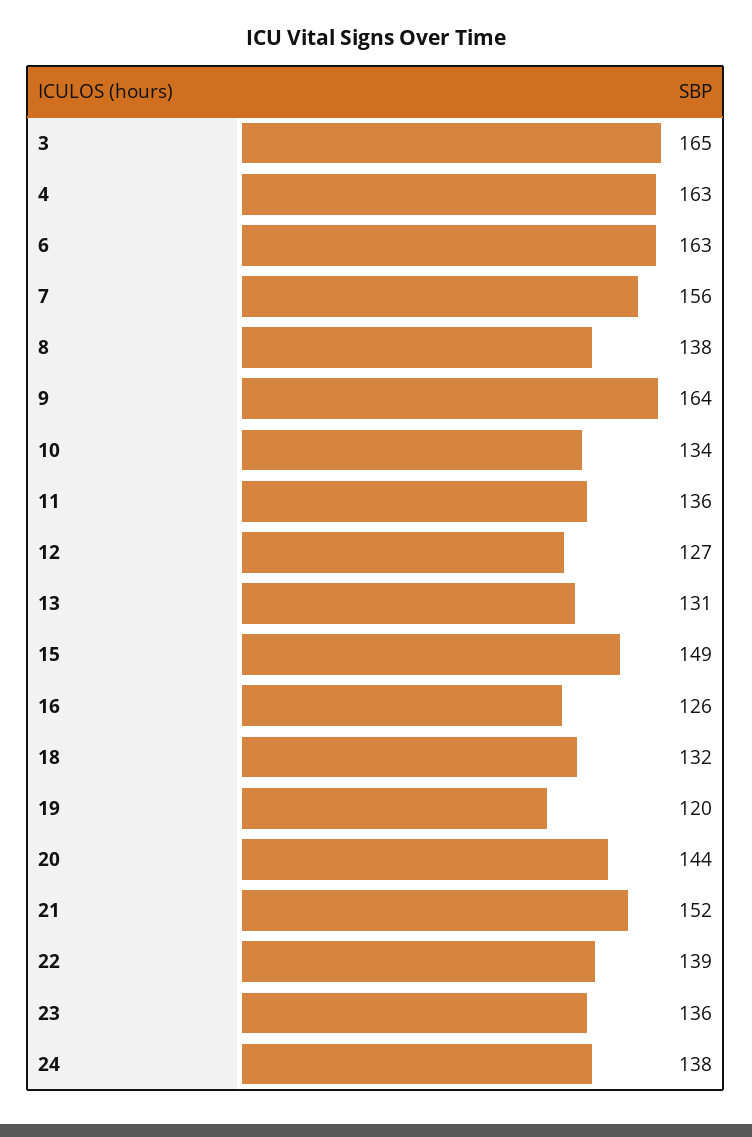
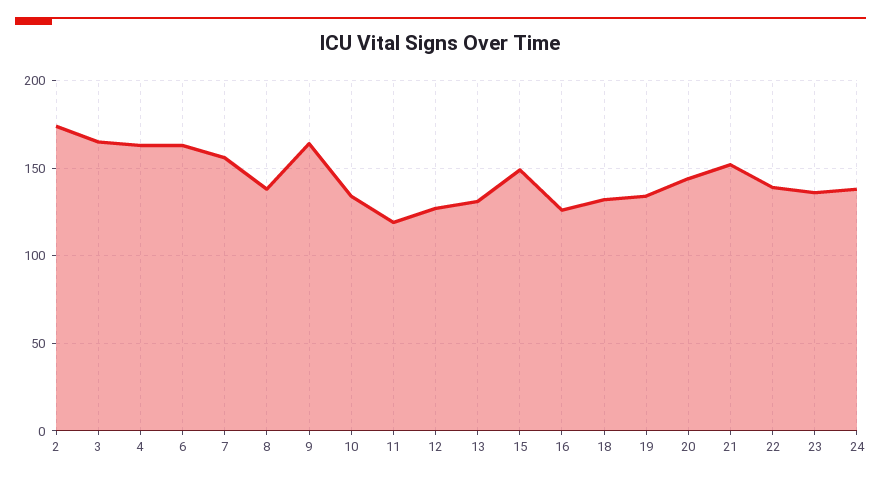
11: 136 -> 120
19: 120 -> 135
2: none -> 175

